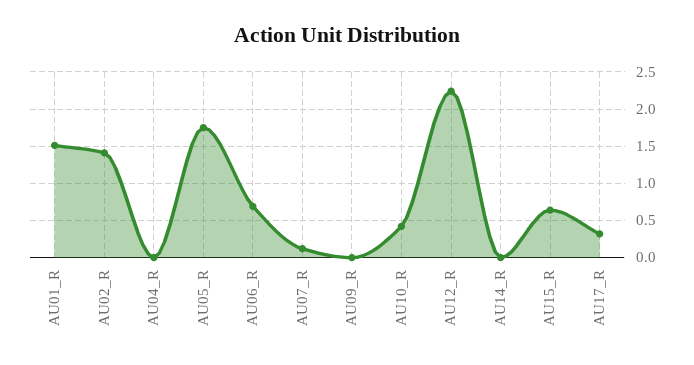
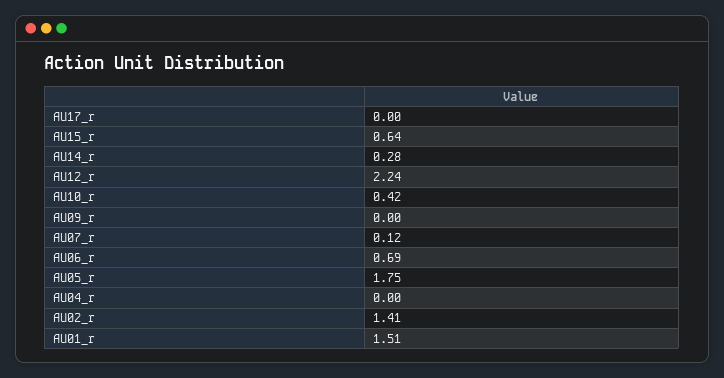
AU14_R: 0 -> 0.28
AU17_R: 0.3 -> 0

